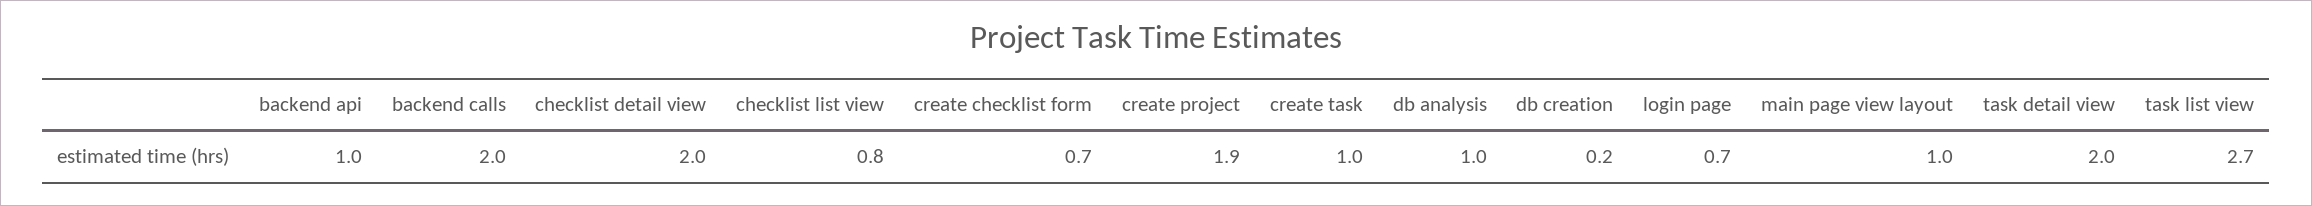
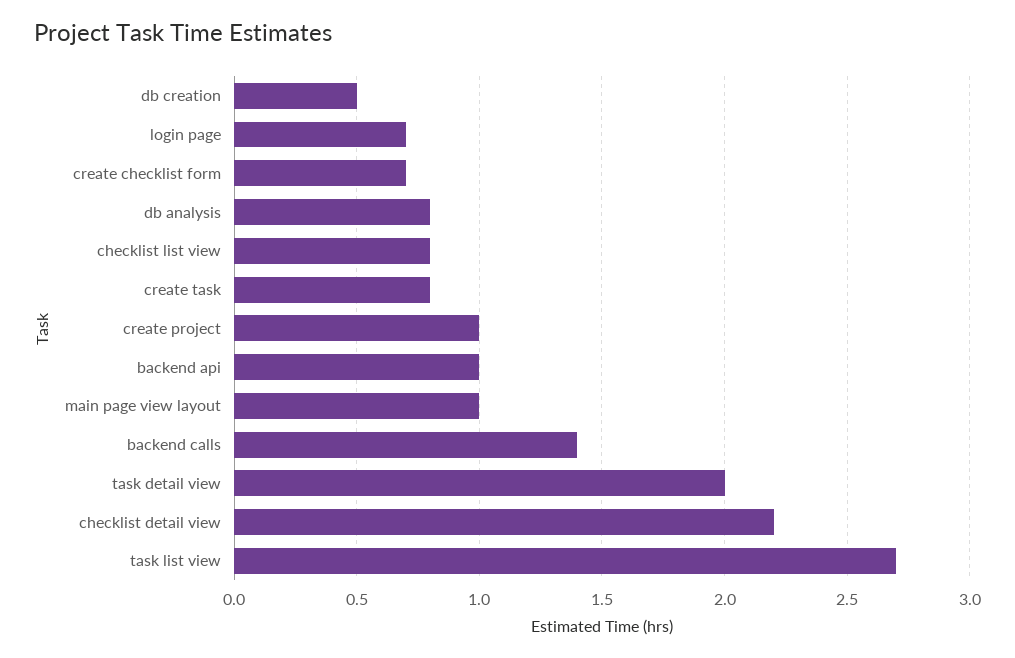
backend calls: 2 -> 1.4
checklist detail view: 2 -> 2.2
create project: 1.9 -> 1
create task: 1 -> 0.8
db analysis: 1 -> 0.8
db creation: 0.2 -> 0.5

